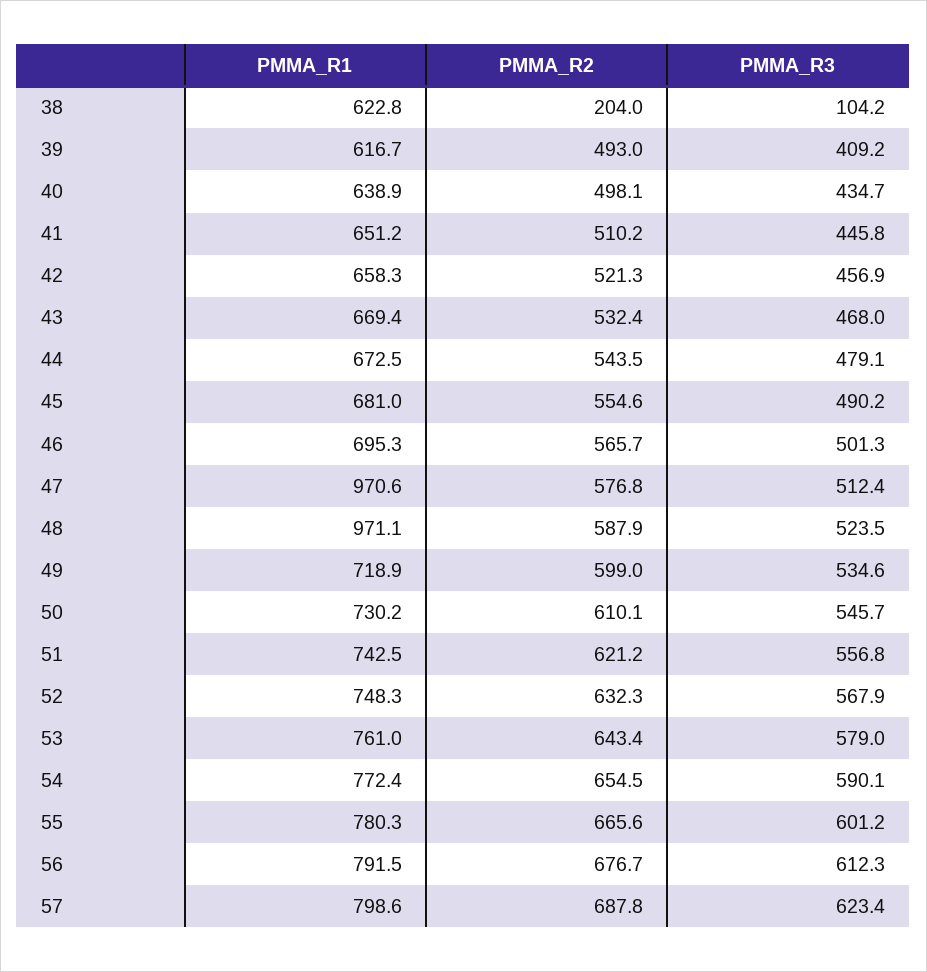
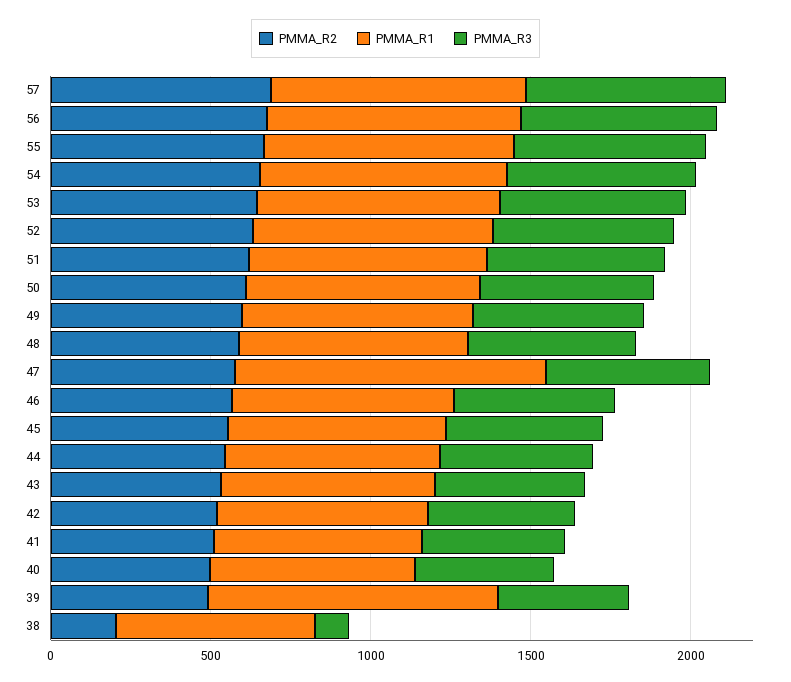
PMMA_R1, 39: 616.7 -> 900
PMMA_R1, 48: 971.1 -> 700

